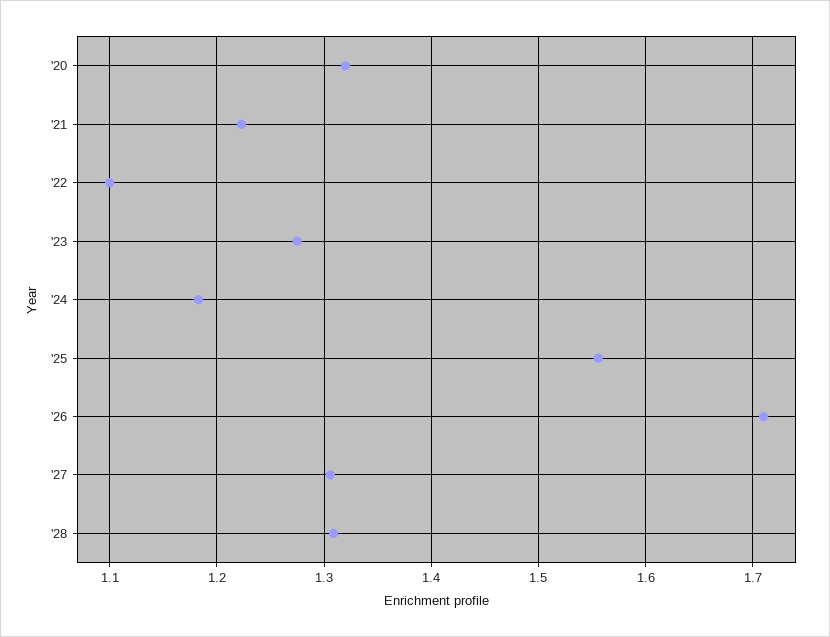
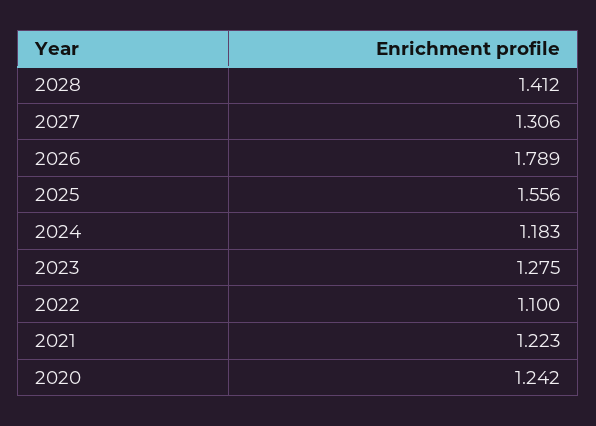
'20: 1.32 -> 1.242
'26: 1.71 -> 1.789
'28: 1.31 -> 1.412

